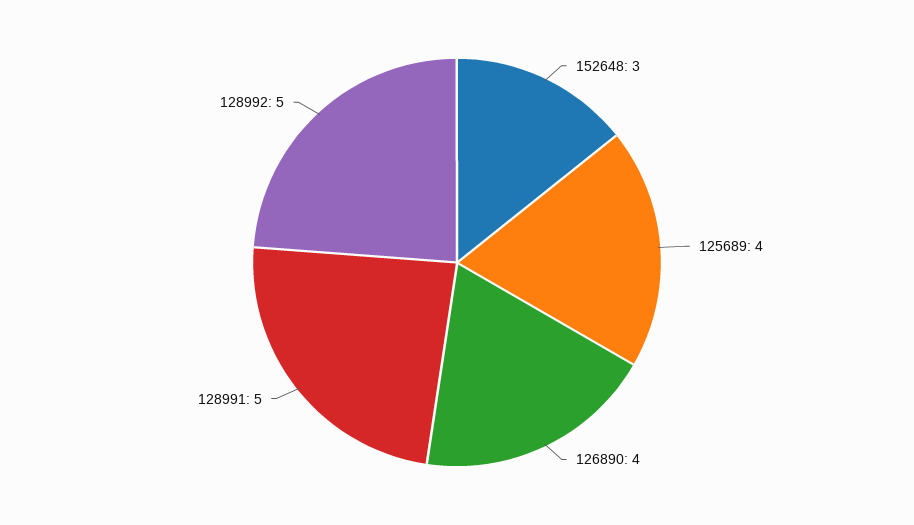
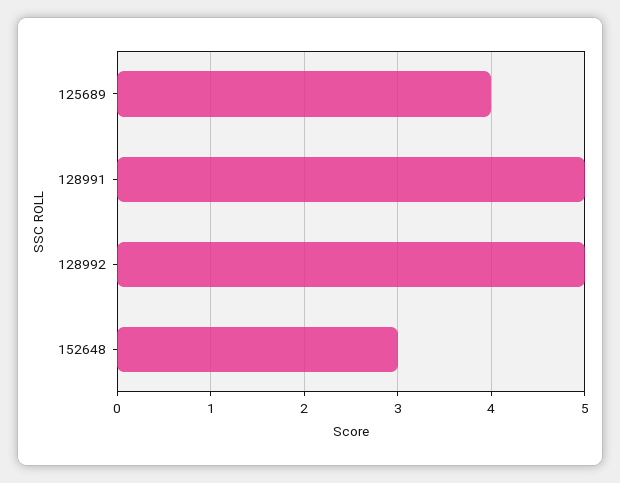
126890: 4 -> none

